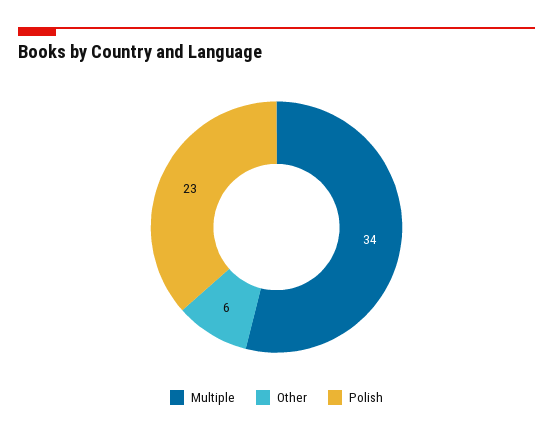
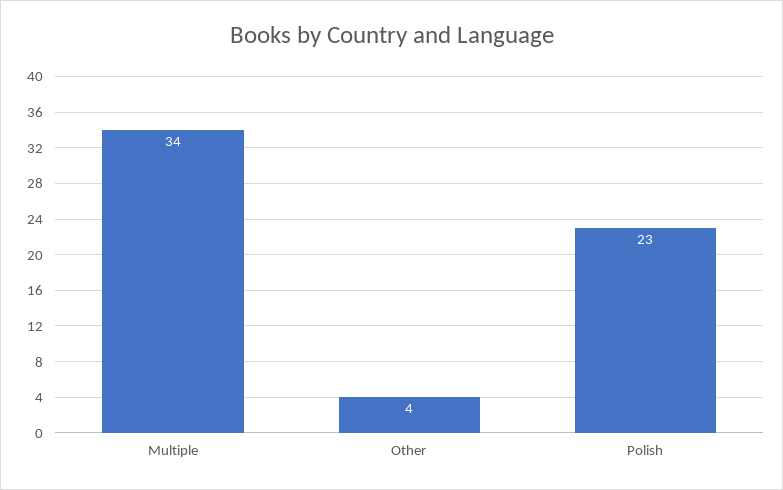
Other: 6 -> 4

